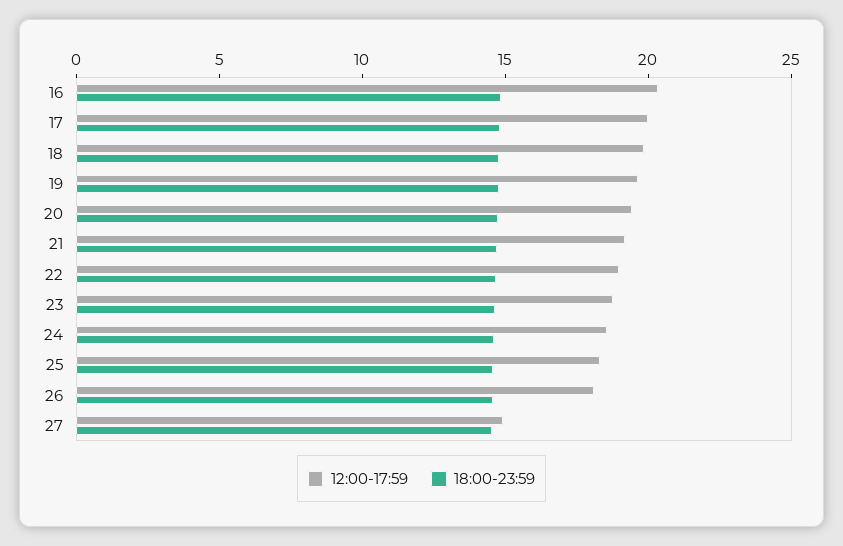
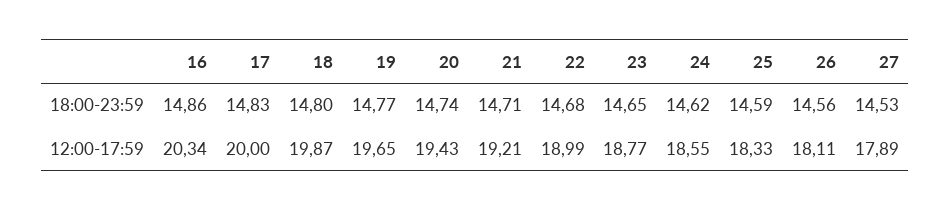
12:00-17:59, 27: 15 -> 17.89

